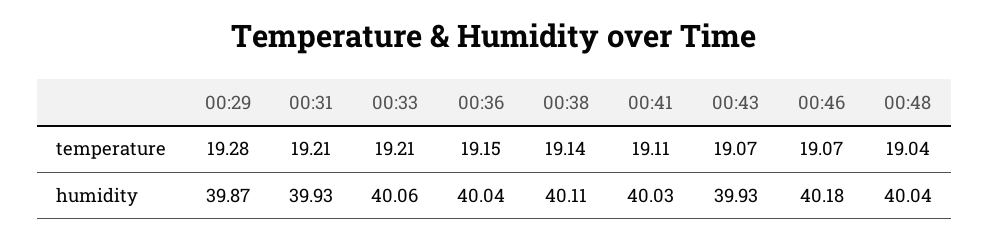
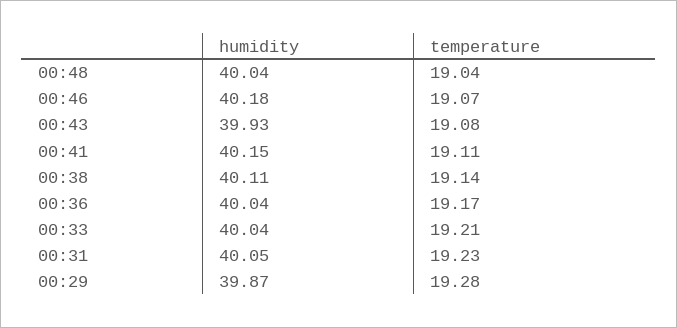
00:31, temperature: 19.21 -> 19.23
00:36, temperature: 19.15 -> 19.17
00:43, temperature: 19.07 -> 19.08
00:31, humidity: 39.93 -> 40.05
00:33, humidity: 40.06 -> 40.04
00:41, humidity: 40.03 -> 40.15

